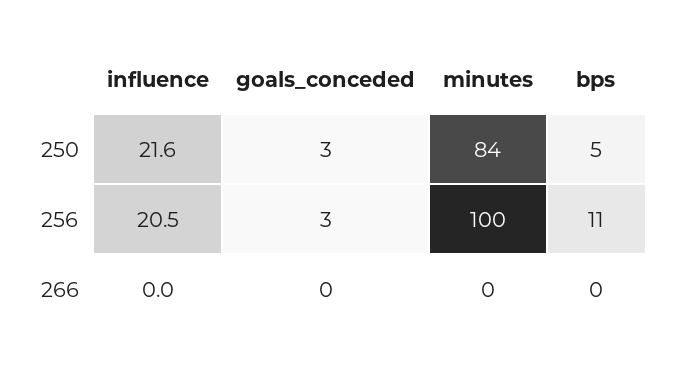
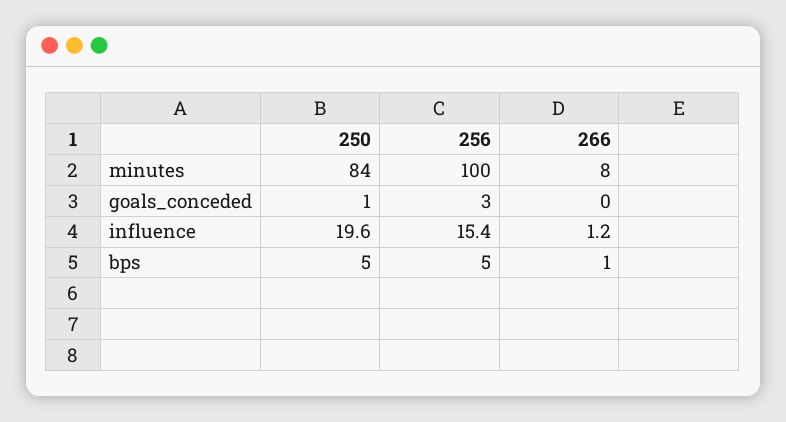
influence, 250: 21.6 -> 19.6
goals_conceded, 250: 3 -> 1
influence, 256: 20.5 -> 15.4
bps, 256: 11 -> 5
influence, 266: 0 -> 1.2
minutes, 266: 0 -> 8
bps, 266: 0 -> 1

